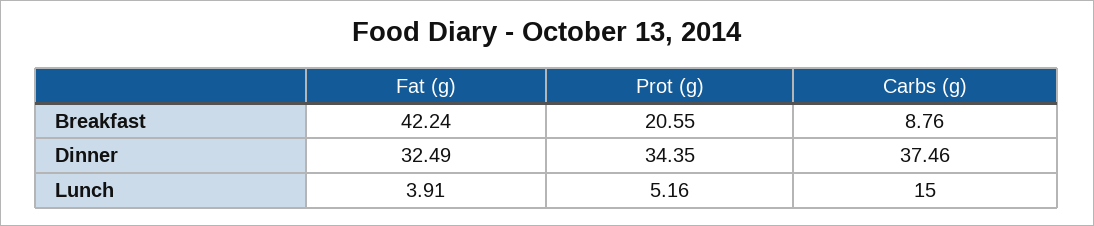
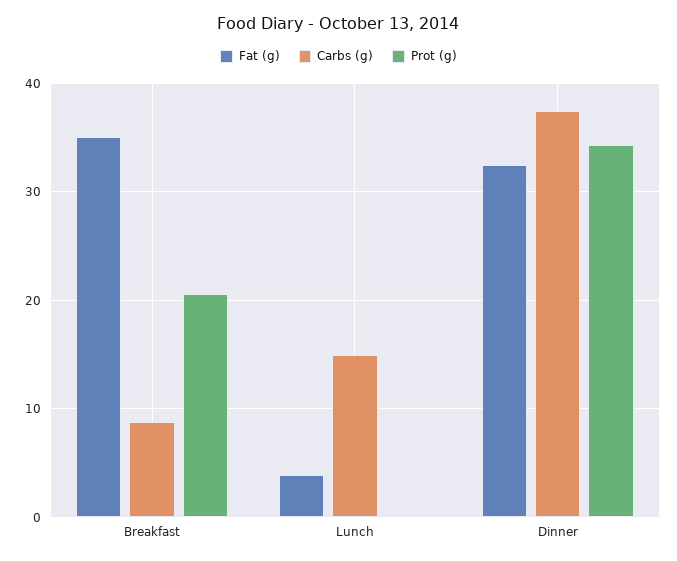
Fat (g), Breakfast: 42.24 -> 35
Prot (g), Lunch: 5.16 -> 0

